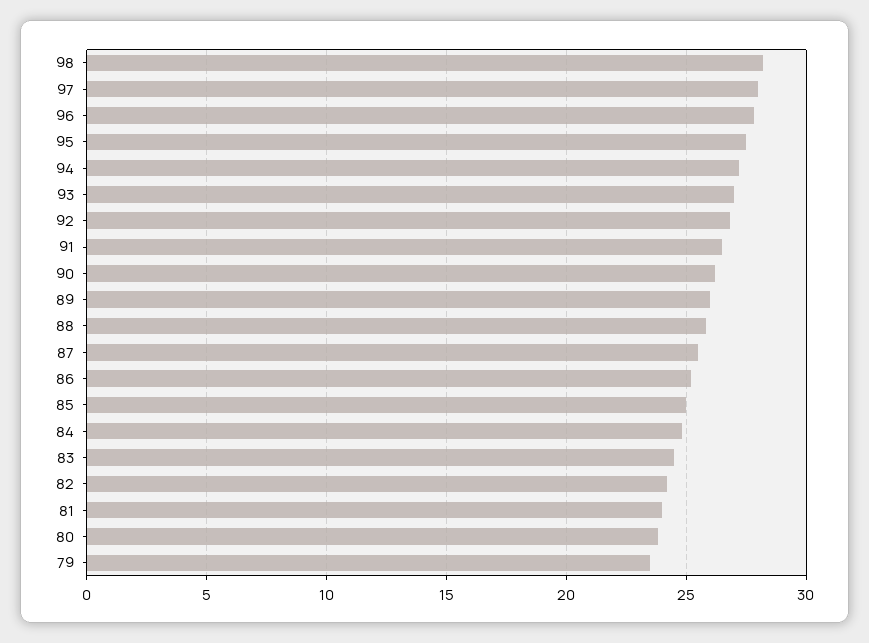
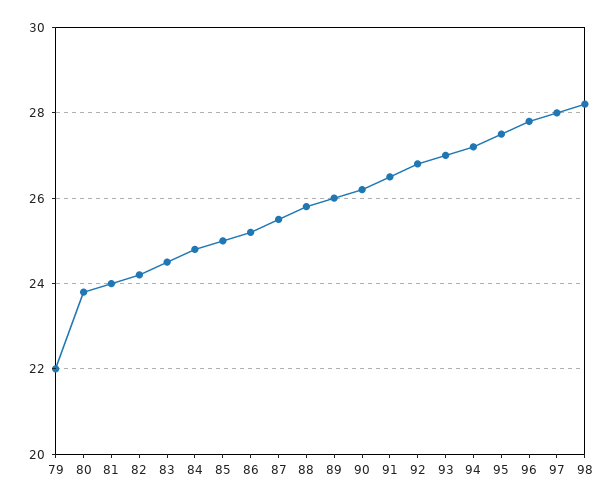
79: 23.5 -> 22

